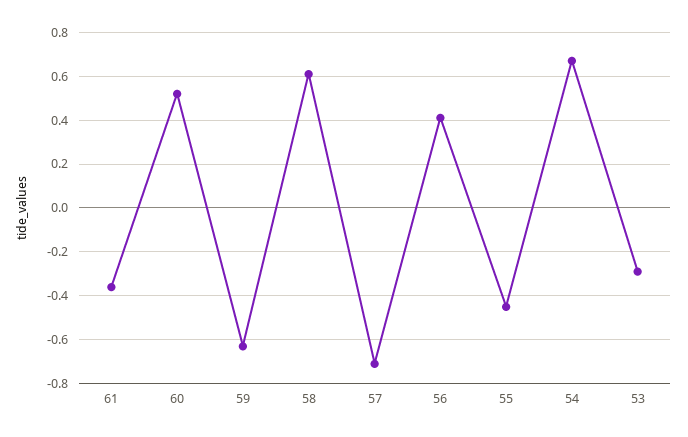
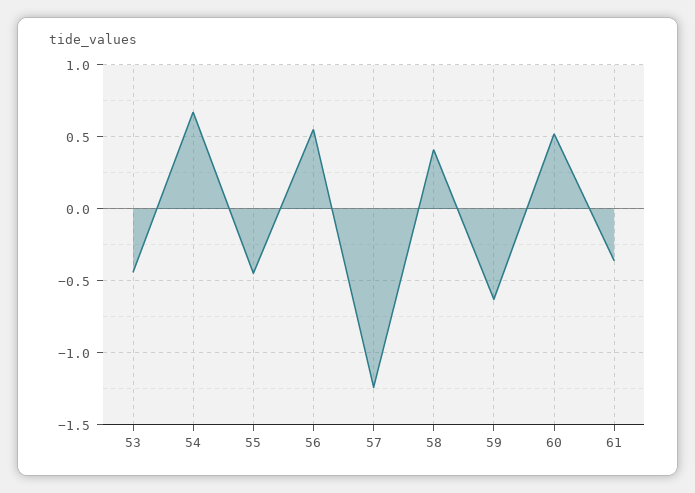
58: 0.6 -> 0.4
57: -0.7 -> -1.25
56: 0.4 -> 0.55
53: -0.3 -> -0.45

